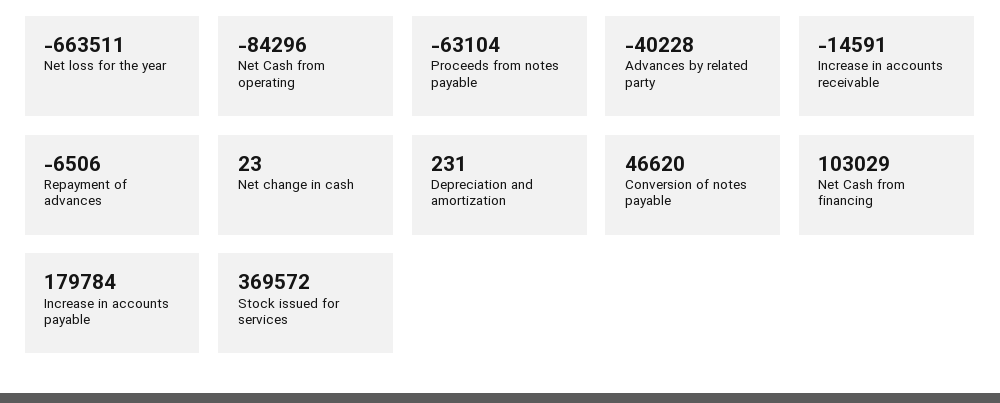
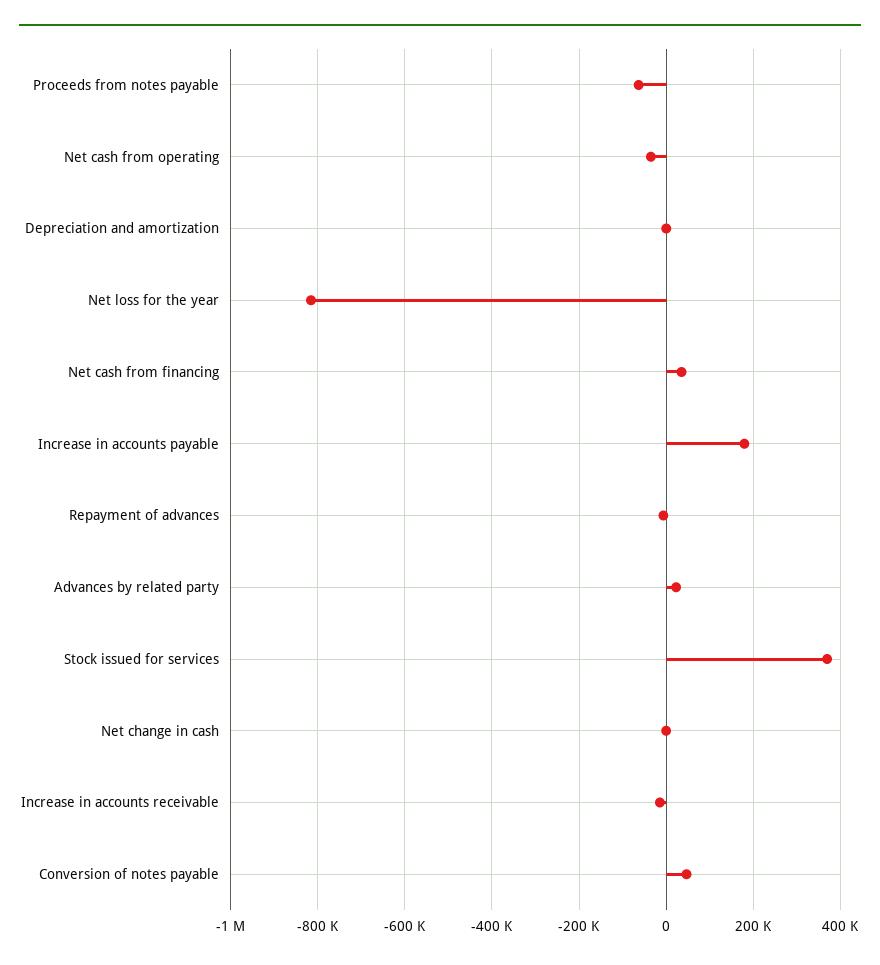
Net loss for the year: -663511 -> -820000
Net Cash from operating: -84296 -> -40000
Advances by related party: -40228 -> 20000
Net Cash from financing: 103029 -> 40000

